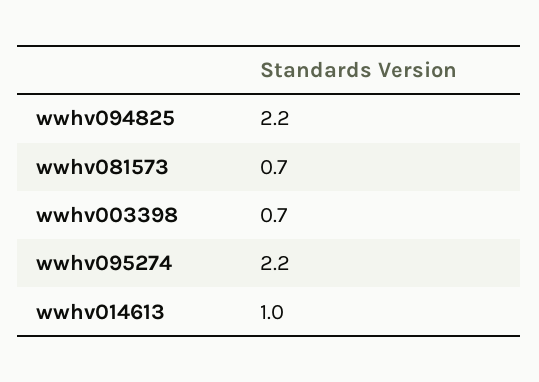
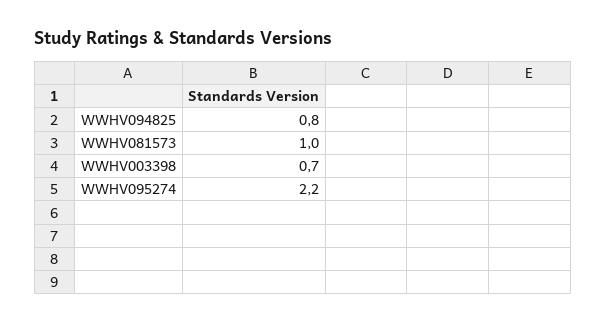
wwhv094825: 2.2 -> 0.8
wwhv081573: 0.7 -> 1
wwhv014613: 1 -> none

